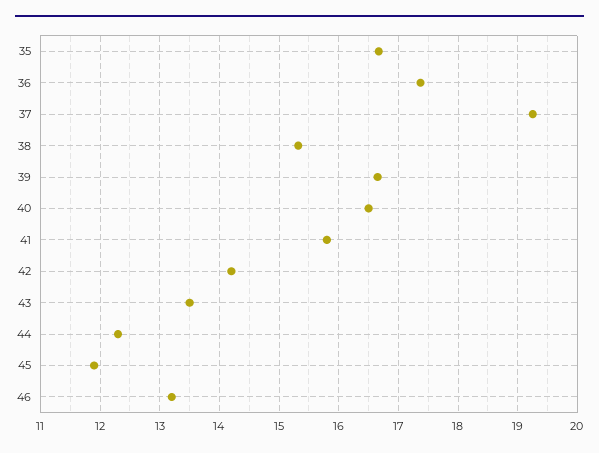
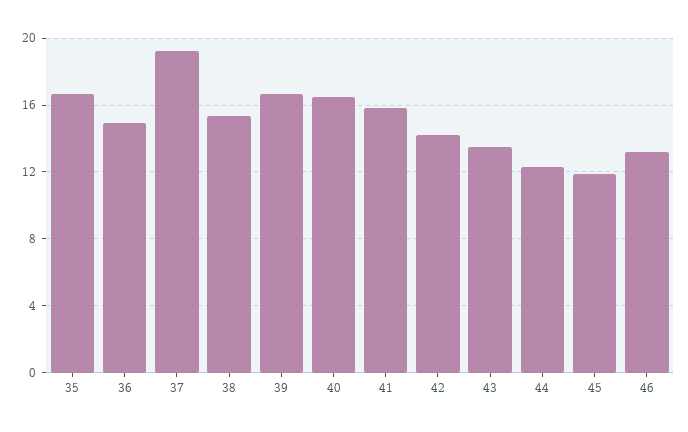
36: 17.4 -> 15

